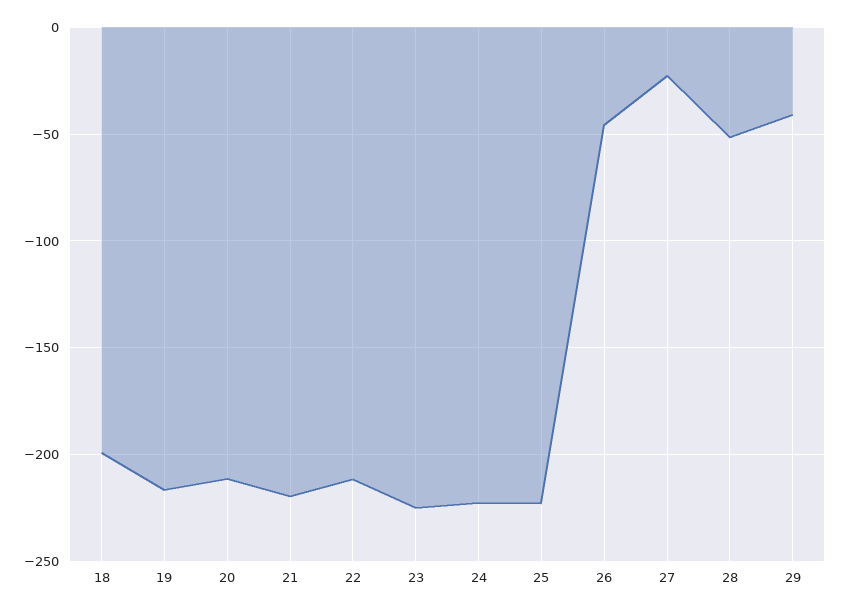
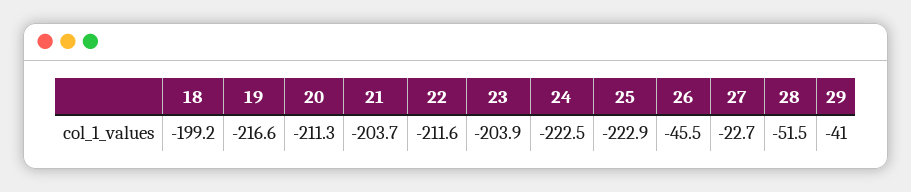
21: -220 -> -203.7
23: -225 -> -203.9

